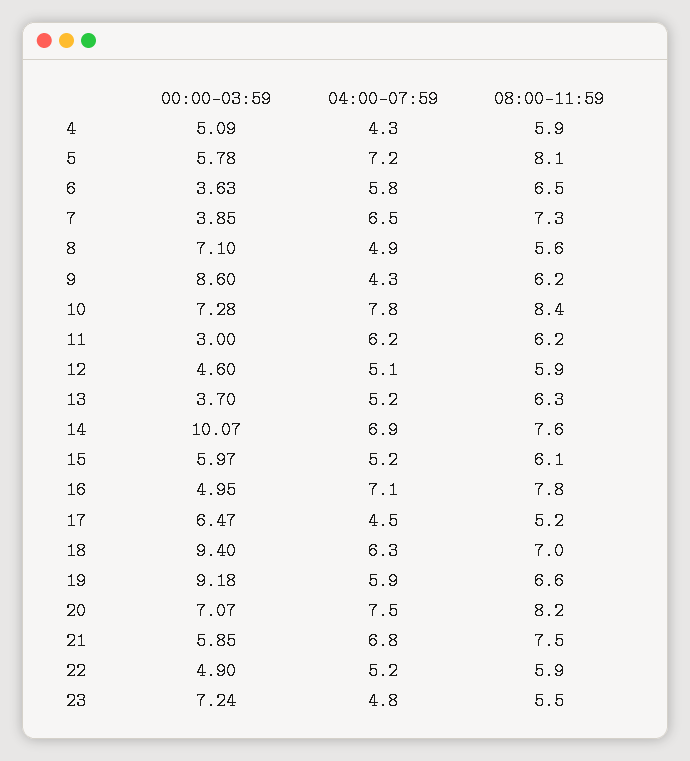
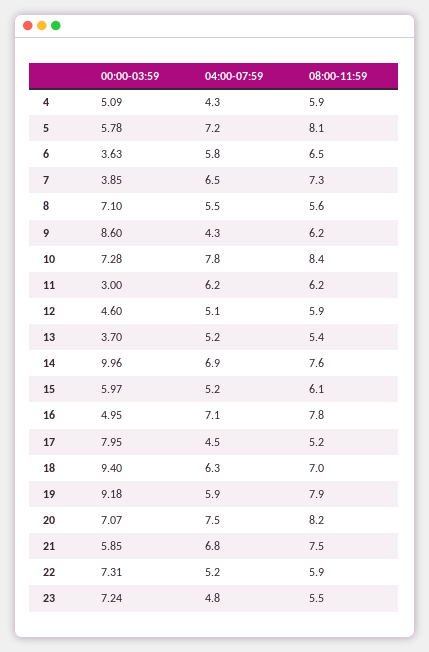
04:00-07:59, 8: 4.9 -> 5.5
08:00-11:59, 13: 6.3 -> 5.4
00:00-03:59, 14: 10.07 -> 9.96
00:00-03:59, 17: 6.47 -> 7.95
08:00-11:59, 19: 6.6 -> 7.9
00:00-03:59, 22: 4.9 -> 7.31

